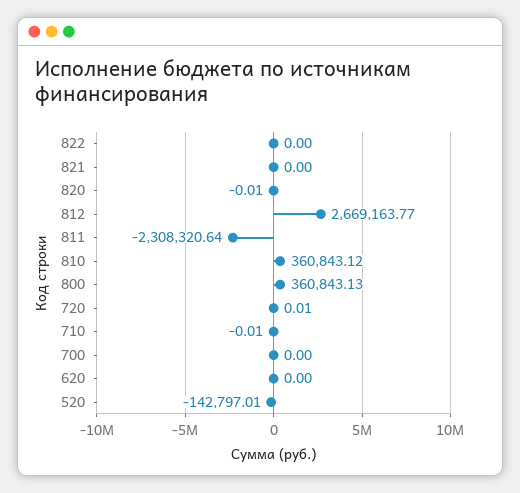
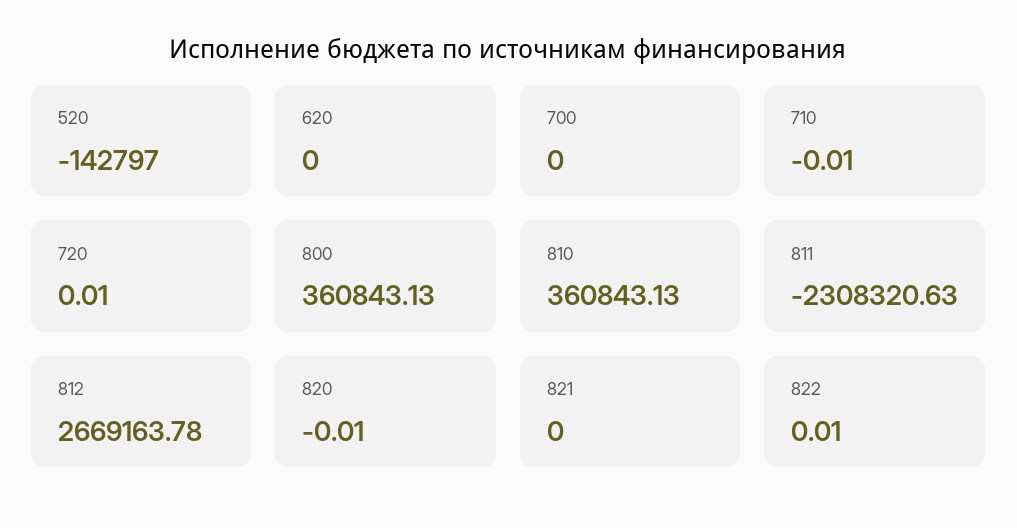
822: 0 -> 0.01
812: 2669163.77 -> 2669163.78
811: -2308320.64 -> -2308320.63
810: 360843.12 -> 360843.13
520: -142797.01 -> -142797

